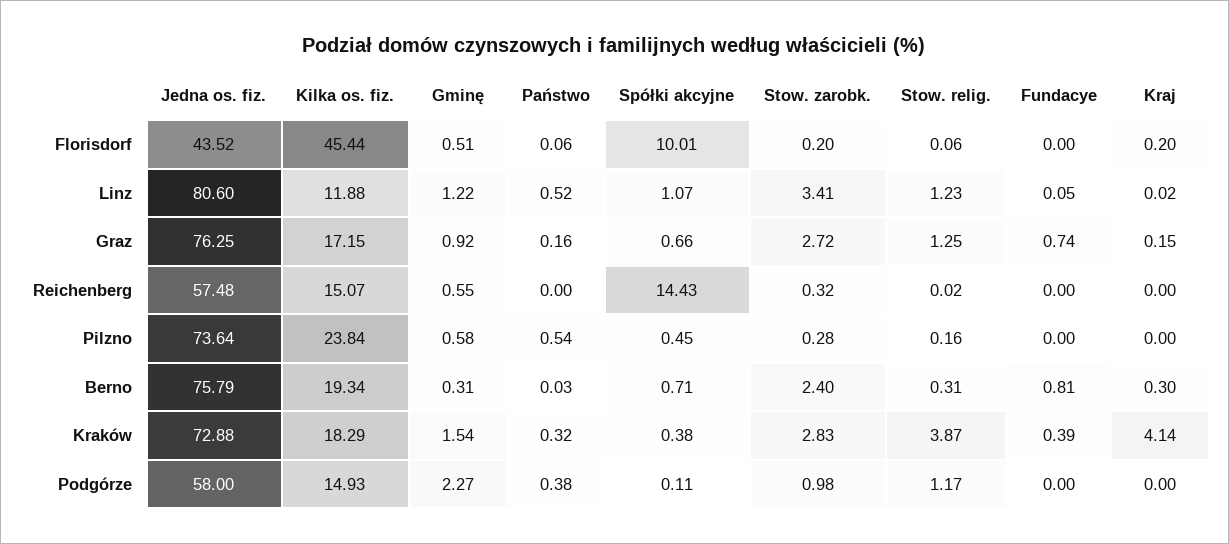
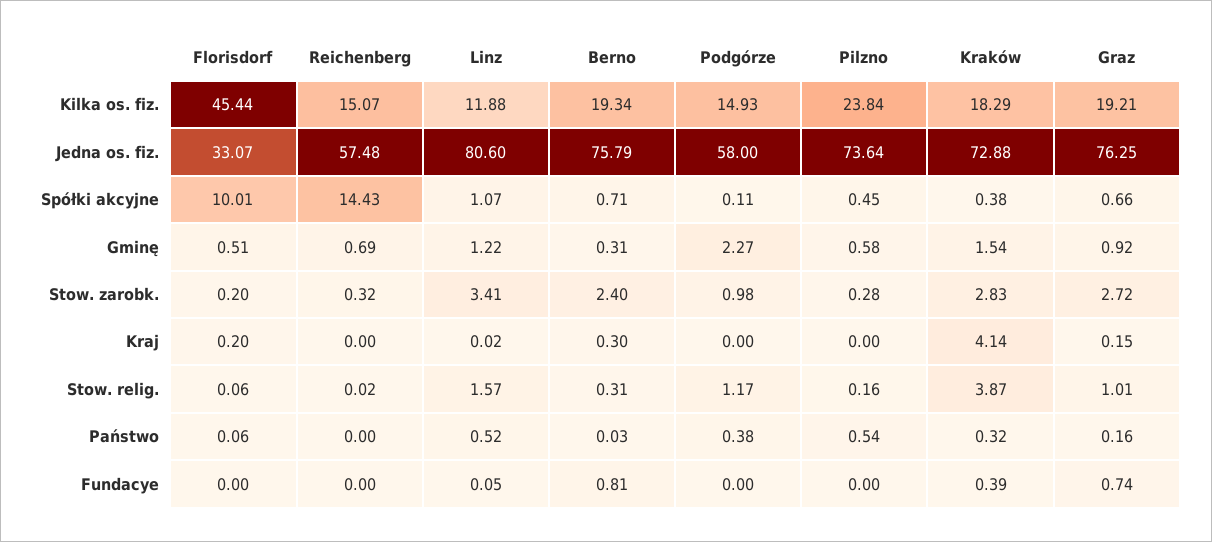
Jedna os. fiz., Florisdorf: 43.52 -> 33.07
Stow. relig., Linz: 1.23 -> 1.57
Kilka os. fiz., Graz: 17.15 -> 19.21
Stow. relig., Graz: 1.25 -> 1.01
Gminę, Reichenberg: 0.55 -> 0.69

